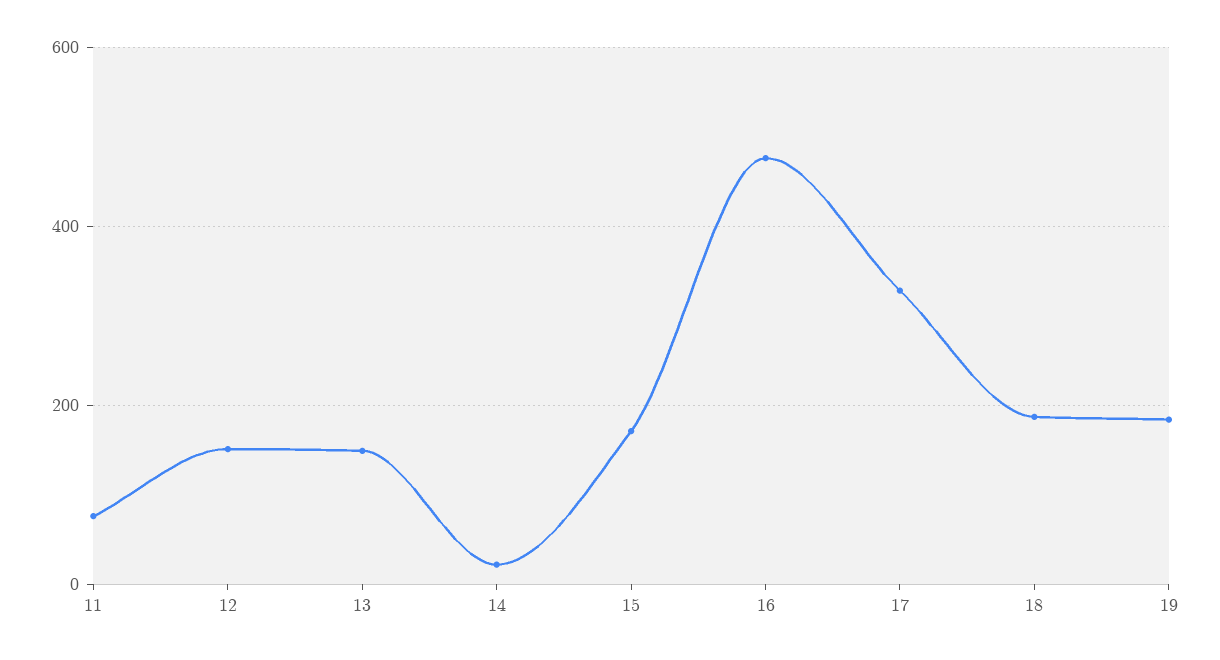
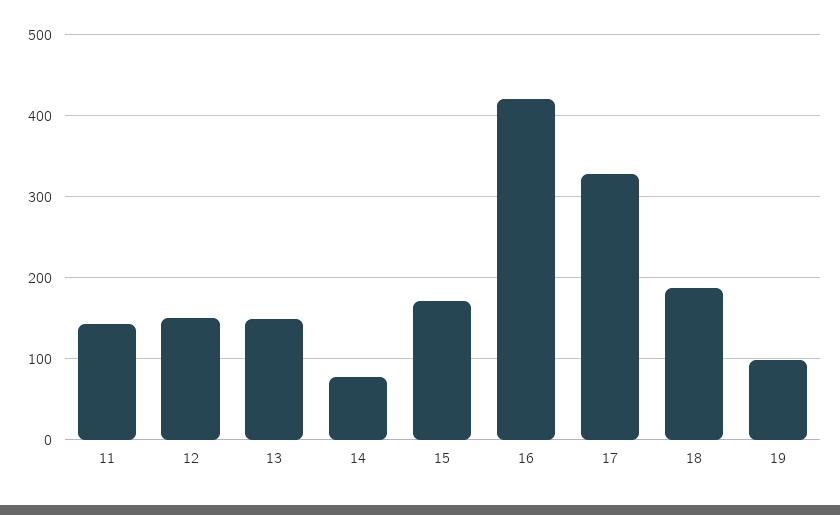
11: 80 -> 140
14: 20 -> 80
16: 480 -> 420
19: 180 -> 100

